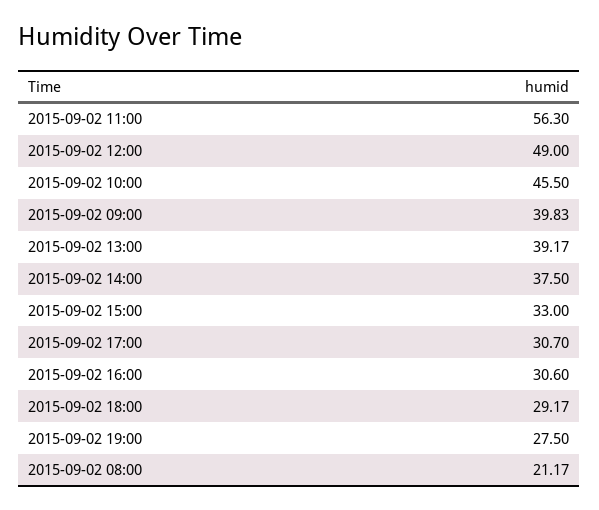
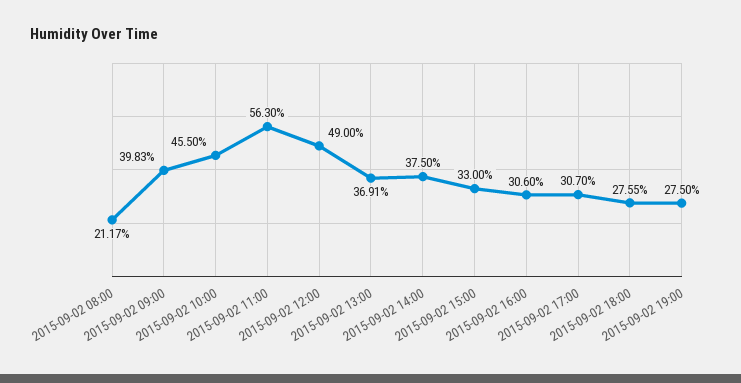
2015-09-02 13:00: 39.17 -> 36.91
2015-09-02 18:00: 29.17 -> 27.55

